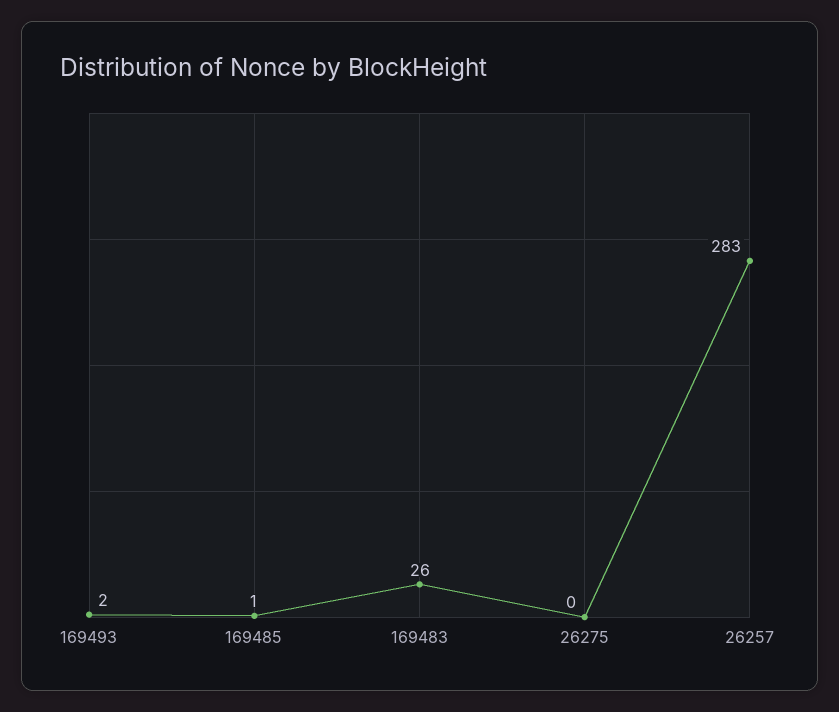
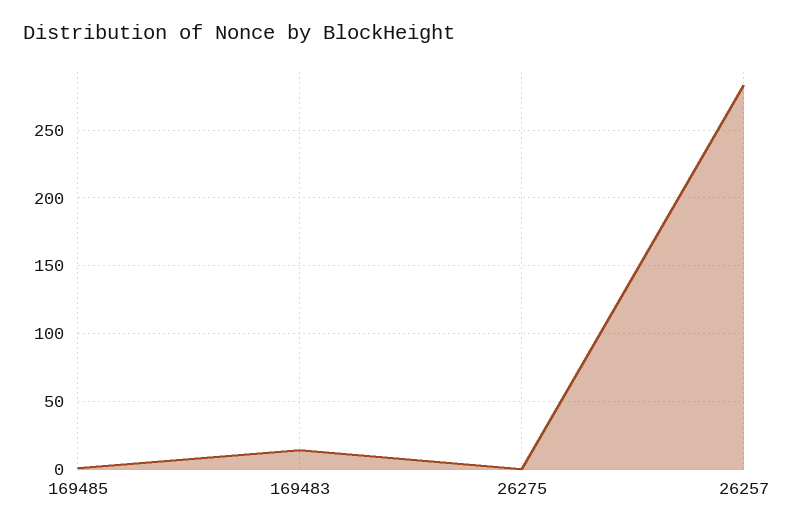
169493: 2 -> none
169483: 26 -> 15

